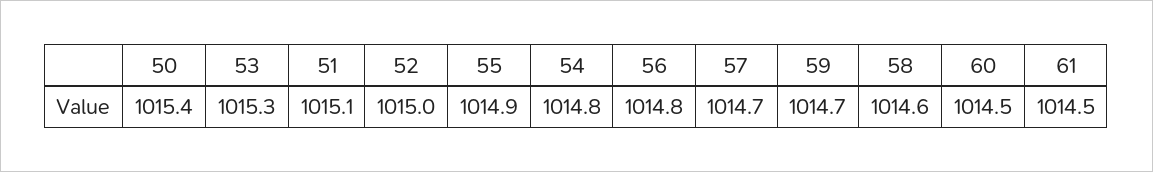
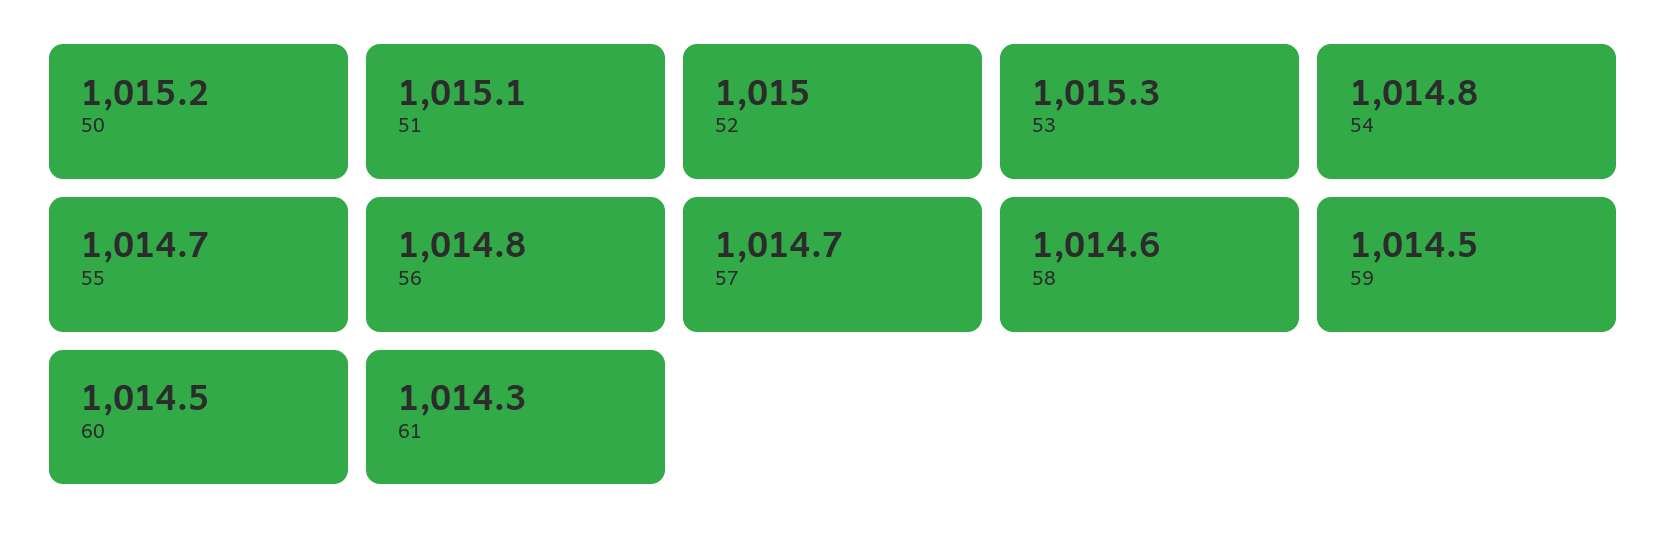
50: 1015.4 -> 1015.2
55: 1014.9 -> 1014.7
59: 1014.7 -> 1014.5
61: 1014.5 -> 1014.3

